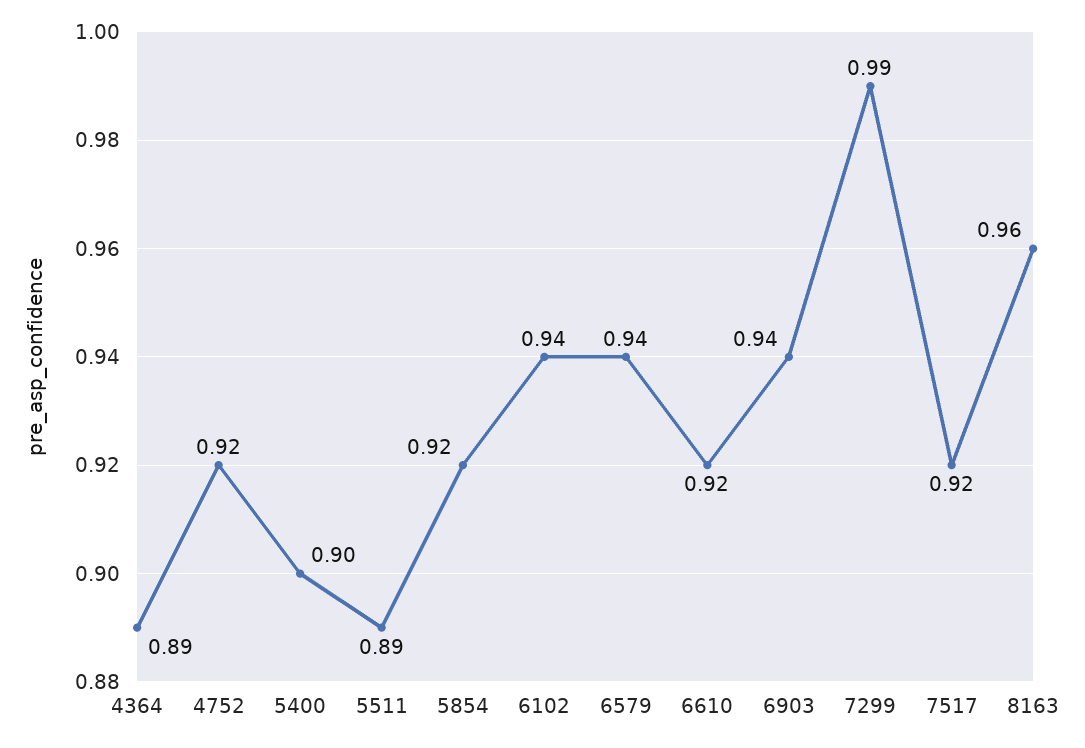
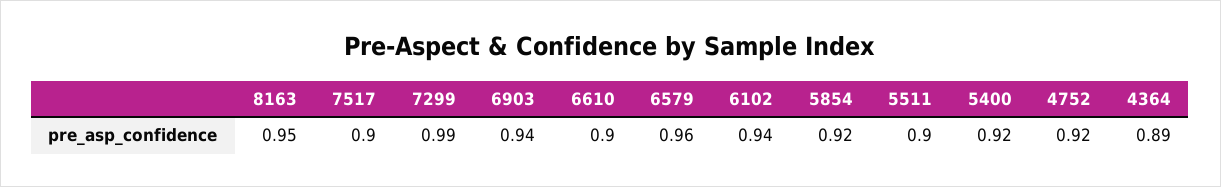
5400: 0.9 -> 0.92
5511: 0.89 -> 0.9
6579: 0.94 -> 0.96
6610: 0.92 -> 0.9
7517: 0.92 -> 0.9
8163: 0.96 -> 0.95

